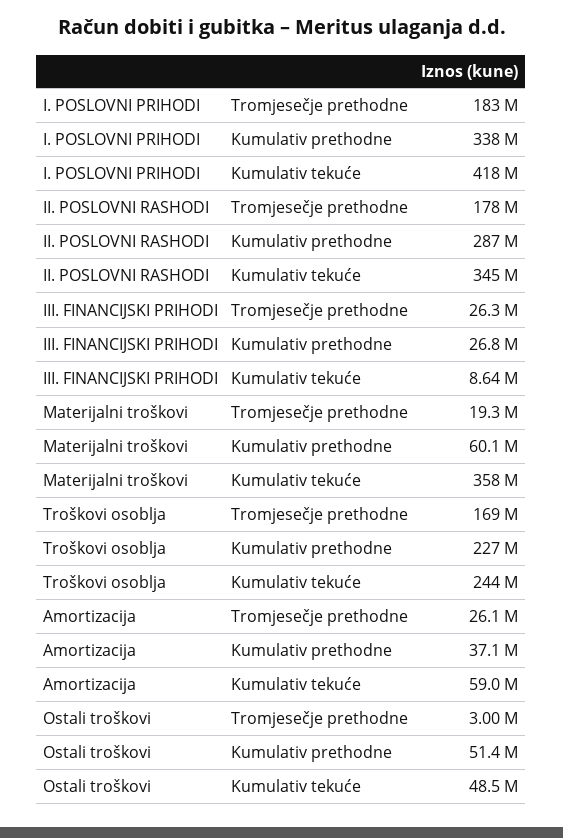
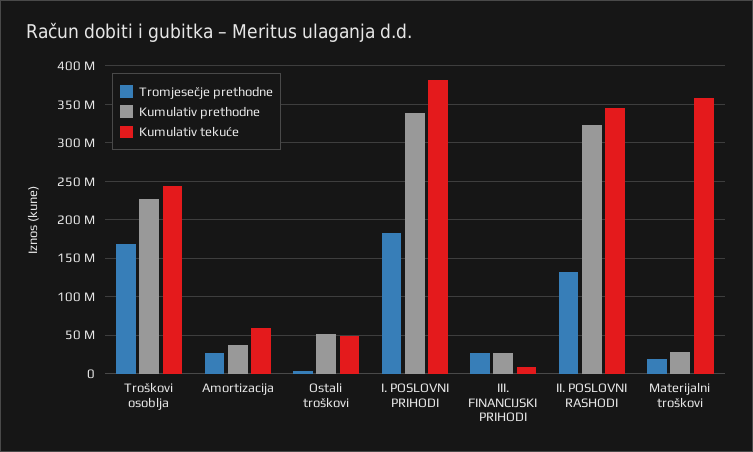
Kumulativ tekuće, I. POSLOVNI PRIHODI: 418000000 -> 380000000
Tromjesečje prethodne, II. POSLOVNI RASHODI: 178000000 -> 130000000
Kumulativ prethodne, II. POSLOVNI RASHODI: 287000000 -> 320000000
Kumulativ prethodne, Materijalni troškovi: 60100000 -> 30000000

